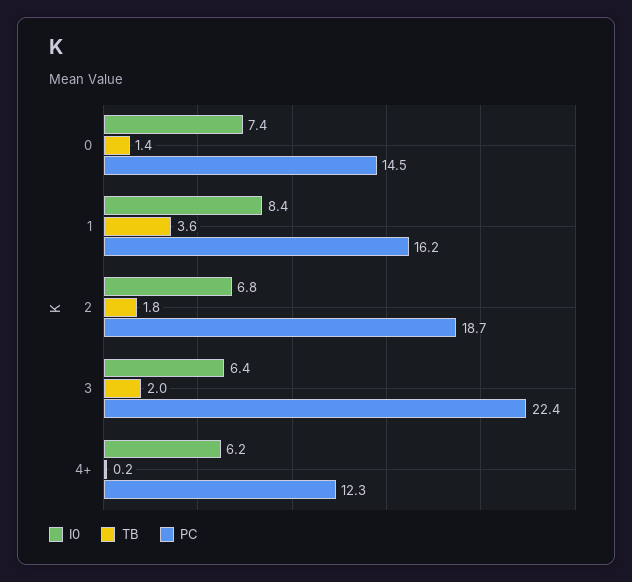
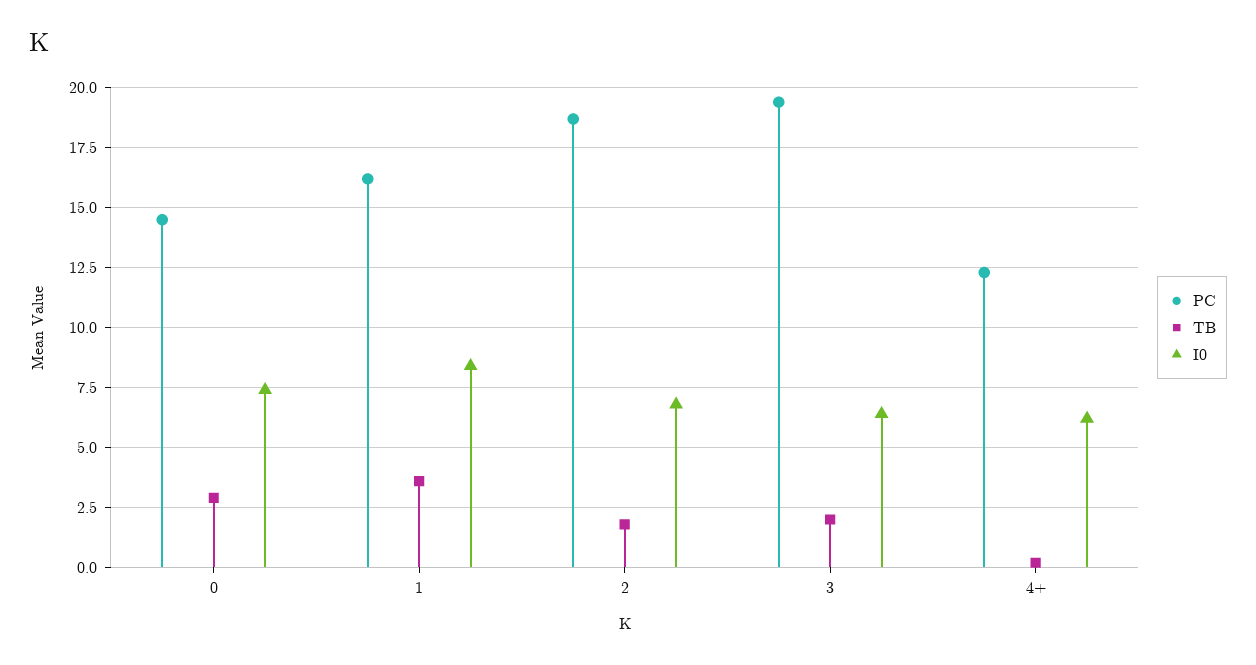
TB, 0: 1.4 -> 3
PC, 3: 22.4 -> 19.5

